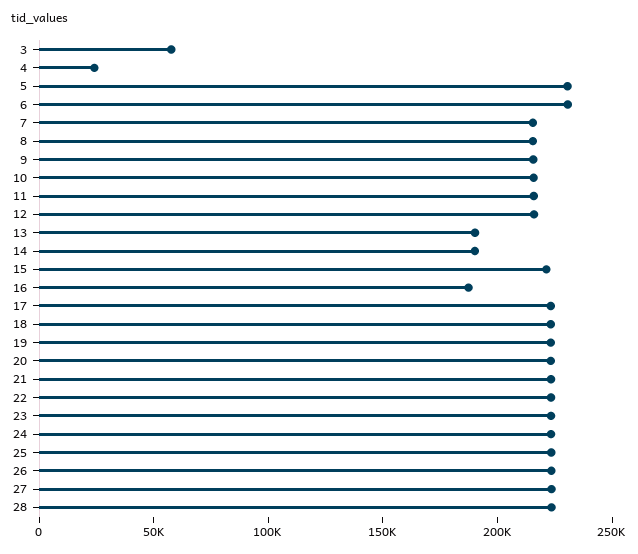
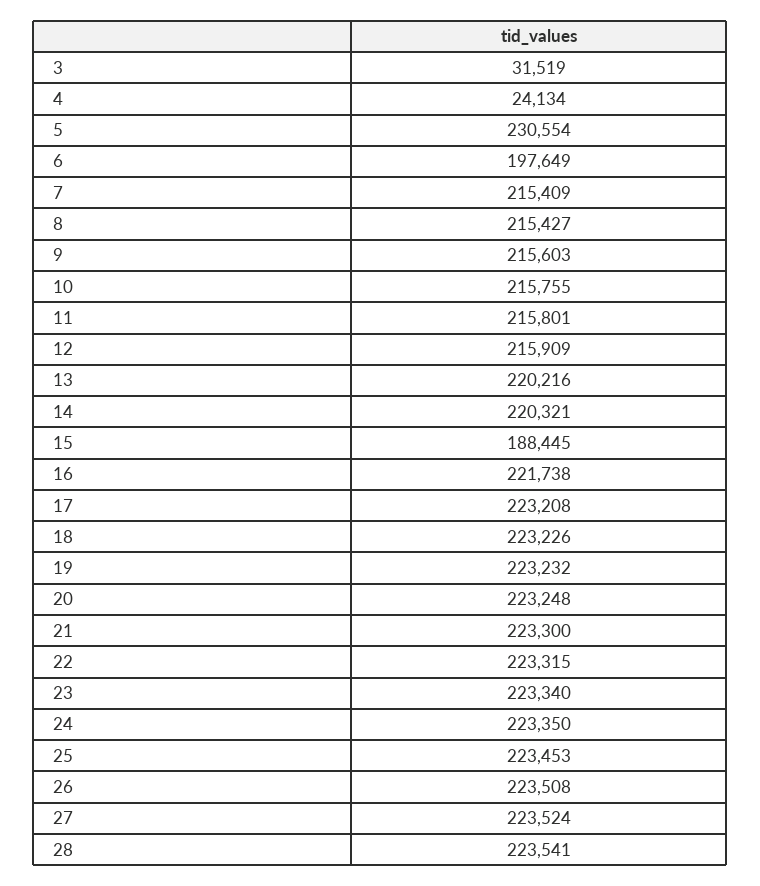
3: 60000 -> 31519
6: 230000 -> 197649
13: 190000 -> 220216
14: 190000 -> 220321
15: 220000 -> 188445
16: 190000 -> 221738

